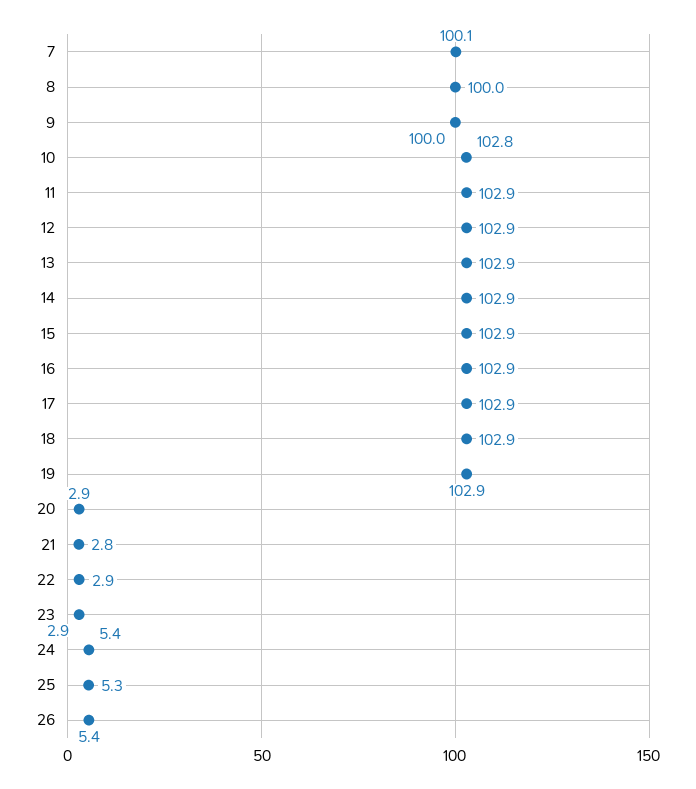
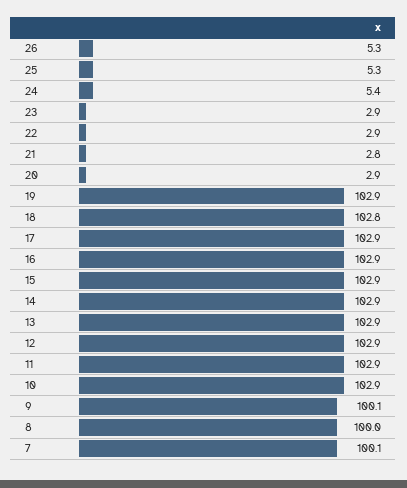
9: 100 -> 100.1
10: 102.8 -> 102.9
18: 102.9 -> 102.8
26: 5.4 -> 5.3

